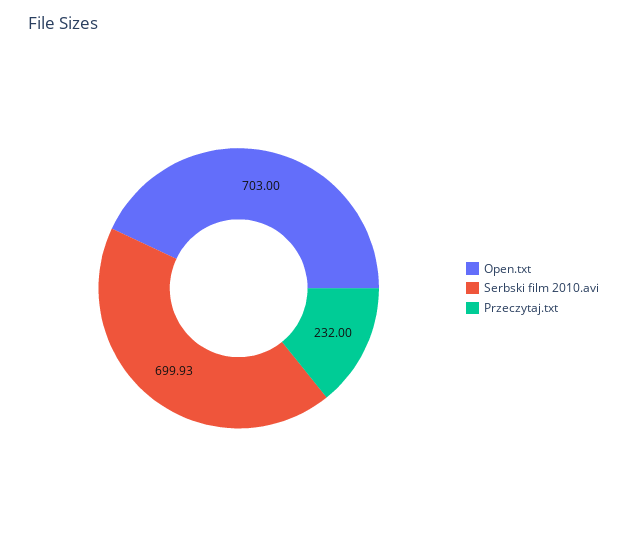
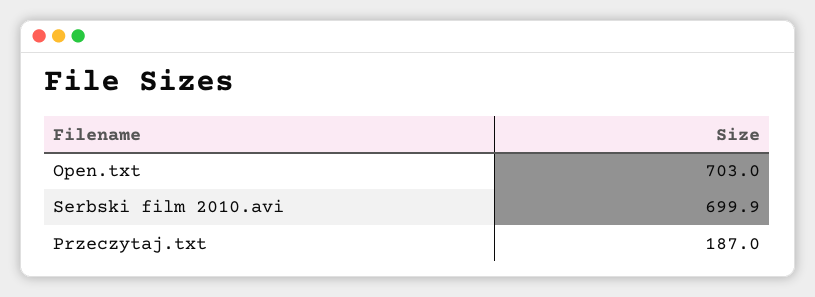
Przeczytaj.txt: 232 -> 187

